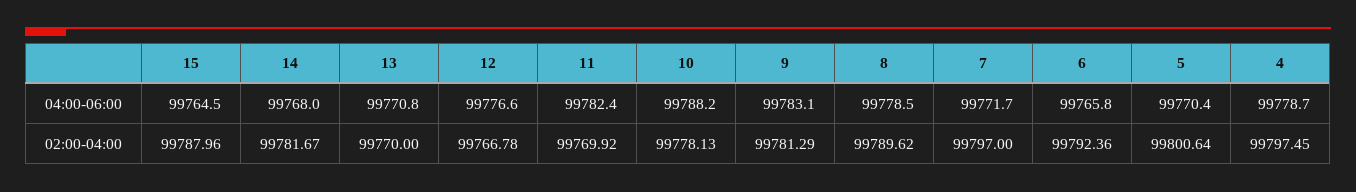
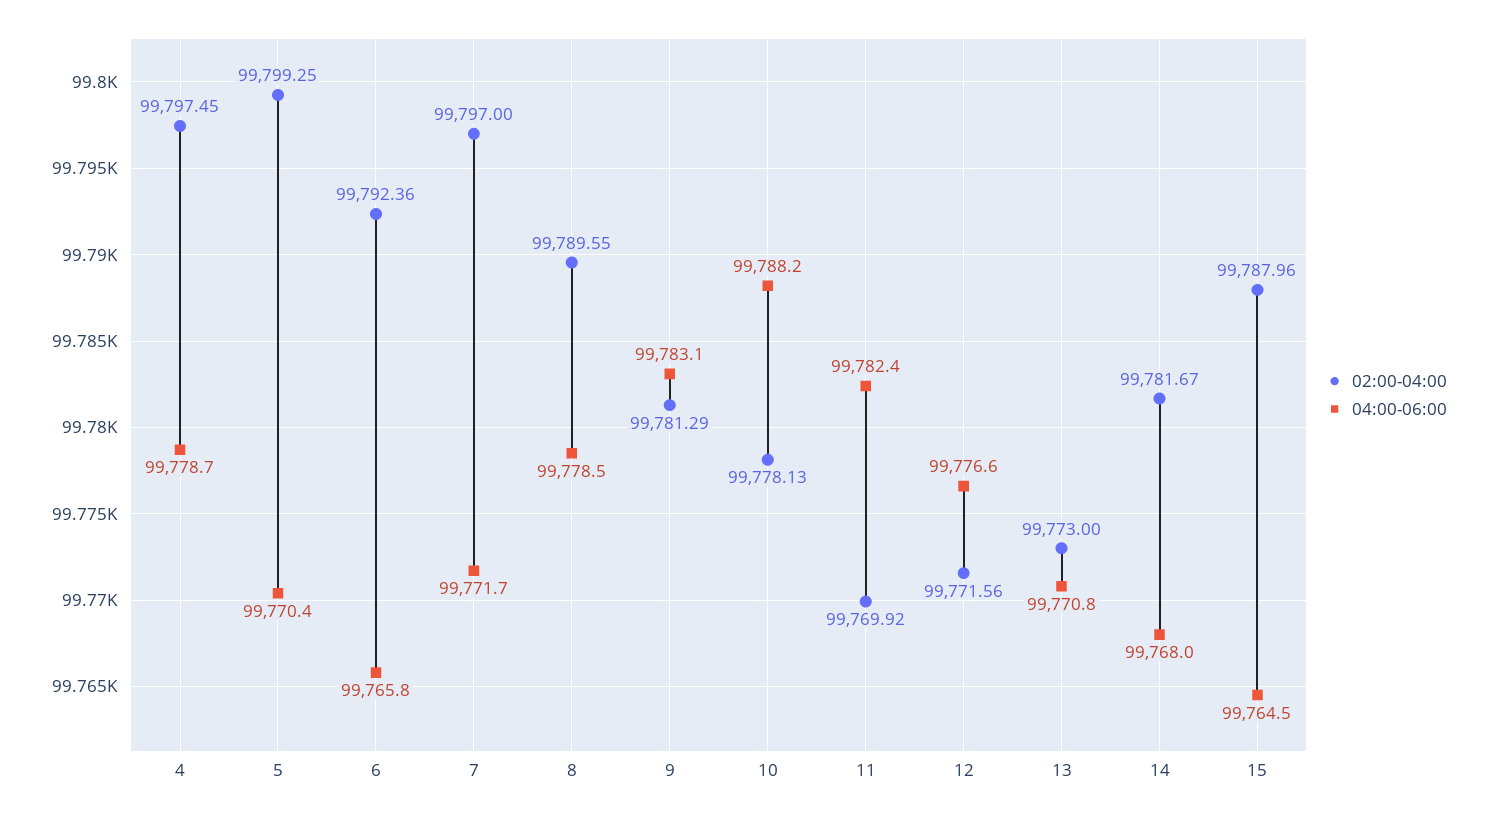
02:00-04:00, 13: 99770 -> 99773
02:00-04:00, 12: 99766.78 -> 99771.56
02:00-04:00, 8: 99789.62 -> 99789.55
02:00-04:00, 5: 99800.64 -> 99799.25

